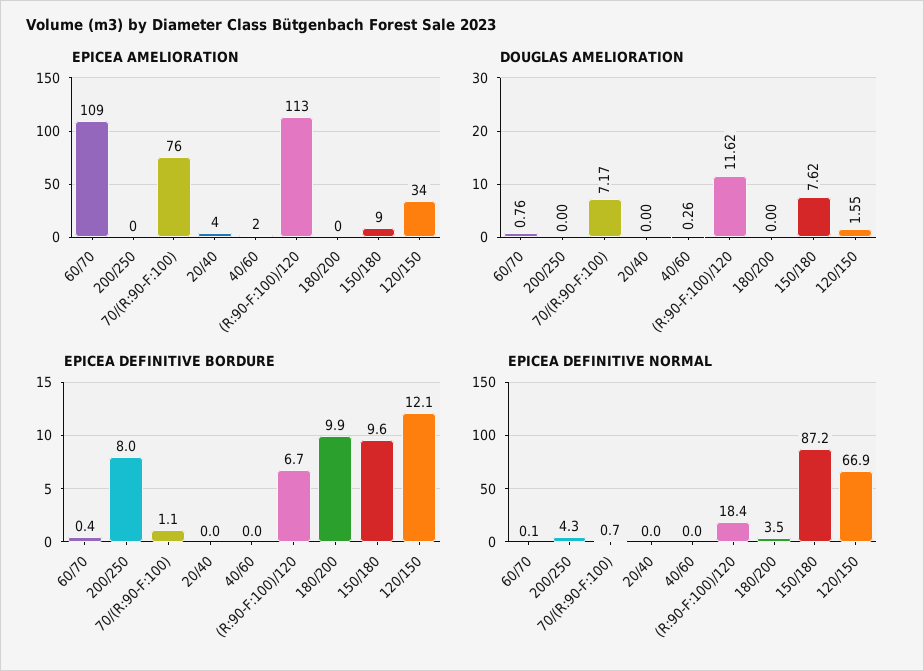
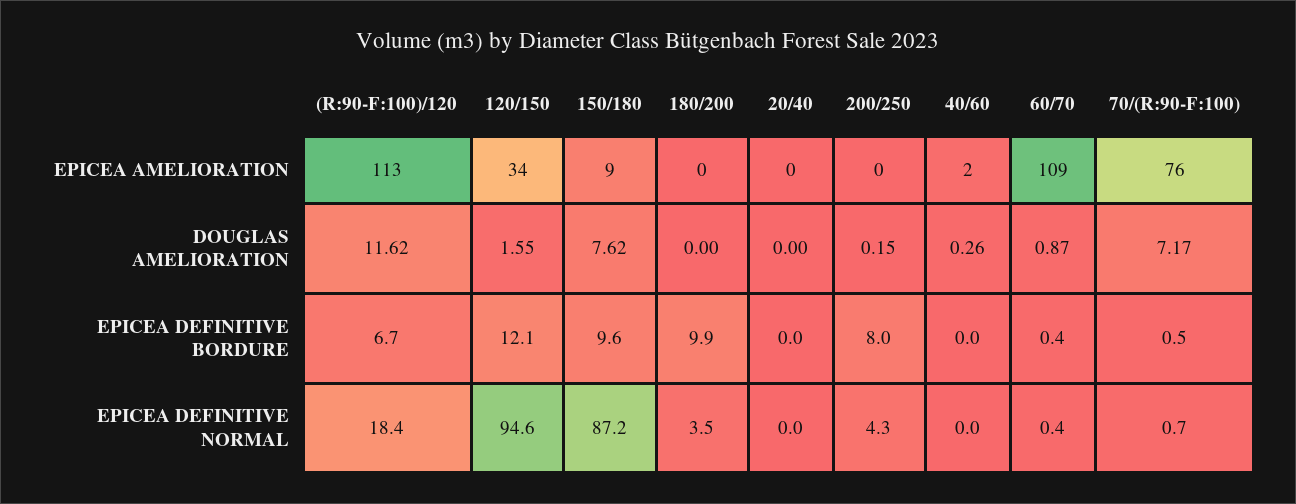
EPICEA AMELIORATION, 20/40: 4 -> 0
DOUGLAS AMELIORATION, 60/70: 0.76 -> 0.87
DOUGLAS AMELIORATION, 200/250: 0 -> 0.15
EPICEA DEFINITIVE BORDURE, 70/(R:90-F:100): 1.1 -> 0.5
EPICEA DEFINITIVE NORMAL, 60/70: 0.1 -> 0.4
EPICEA DEFINITIVE NORMAL, 120/150: 66.9 -> 94.6

